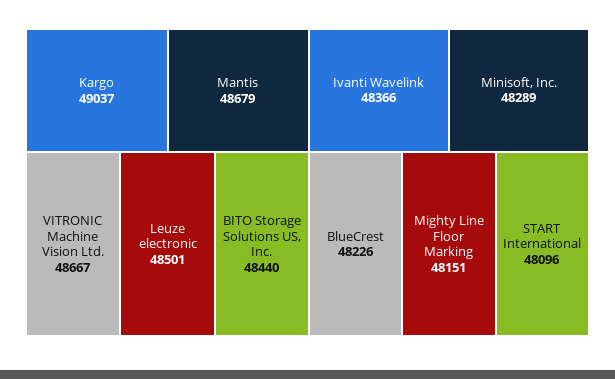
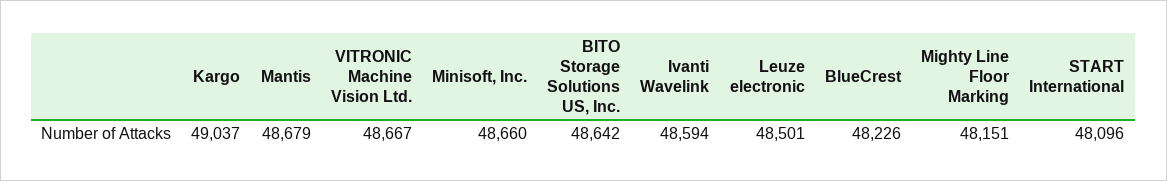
BITO Storage Solutions US, Inc.: 48440 -> 48642
Ivanti Wavelink: 48366 -> 48594
Minisoft, Inc.: 48289 -> 48660

